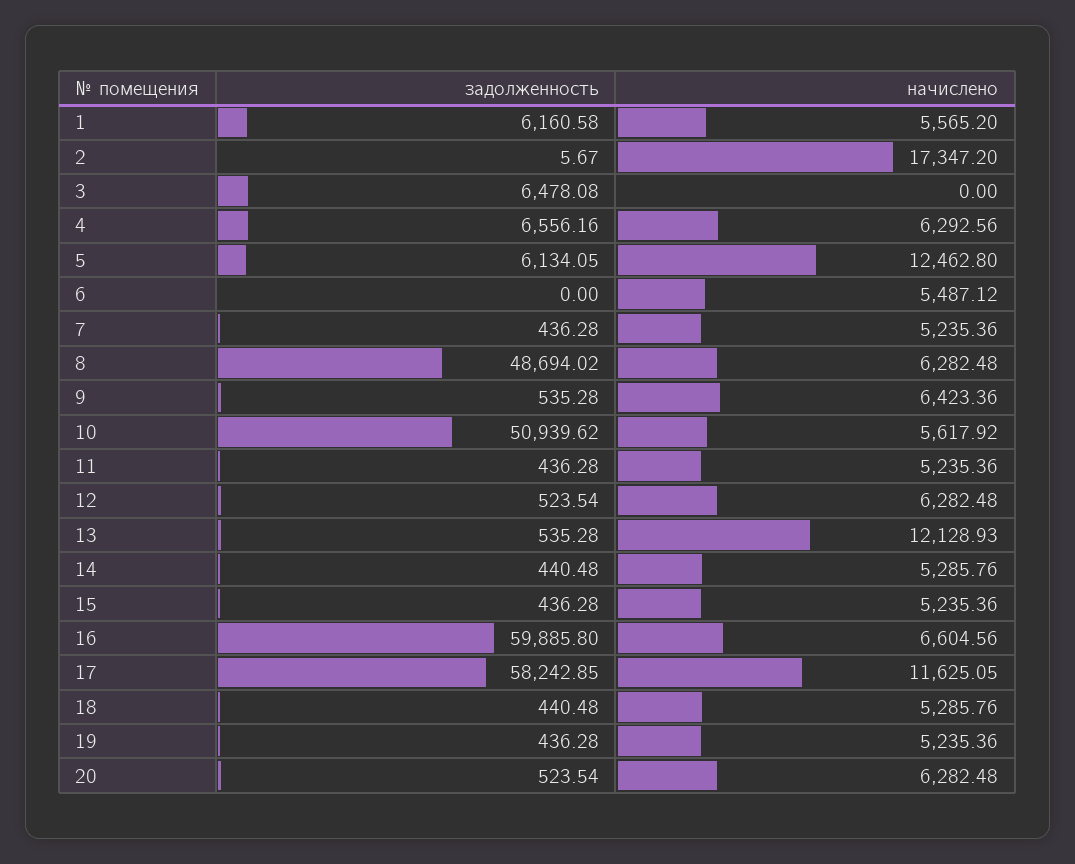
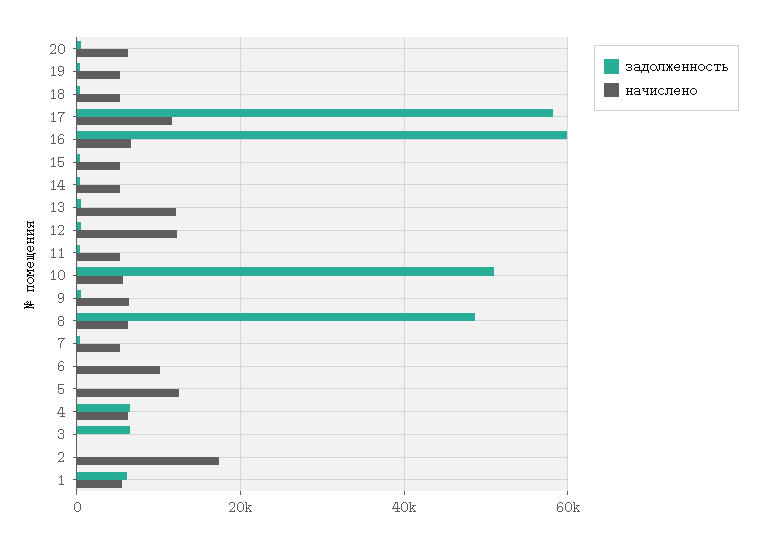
задолженность, 5: 6134.05 -> 0
начислено, 6: 5487.12 -> 10000
начислено, 12: 6282.48 -> 12000

